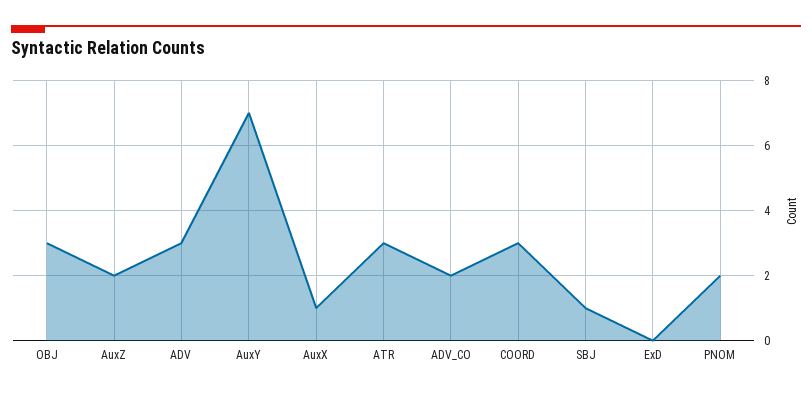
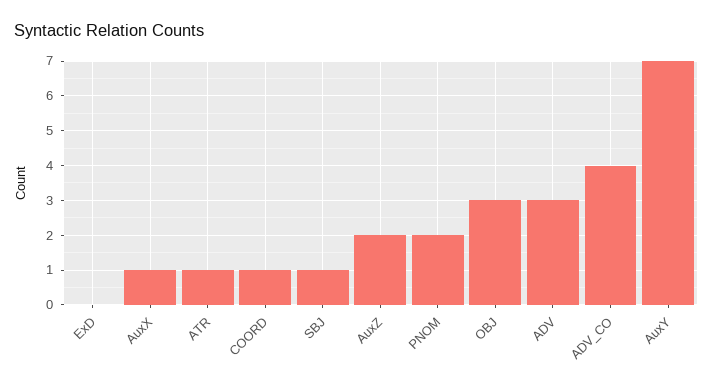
ATR: 3 -> 1
ADV_CO: 2 -> 4
COORD: 3 -> 1

